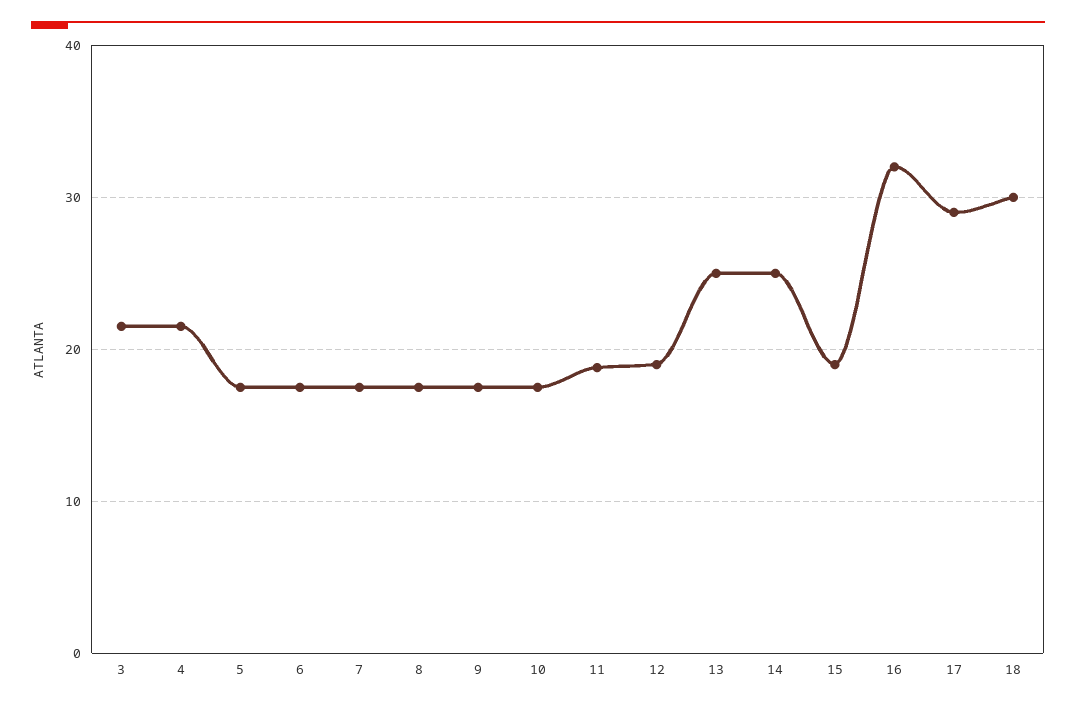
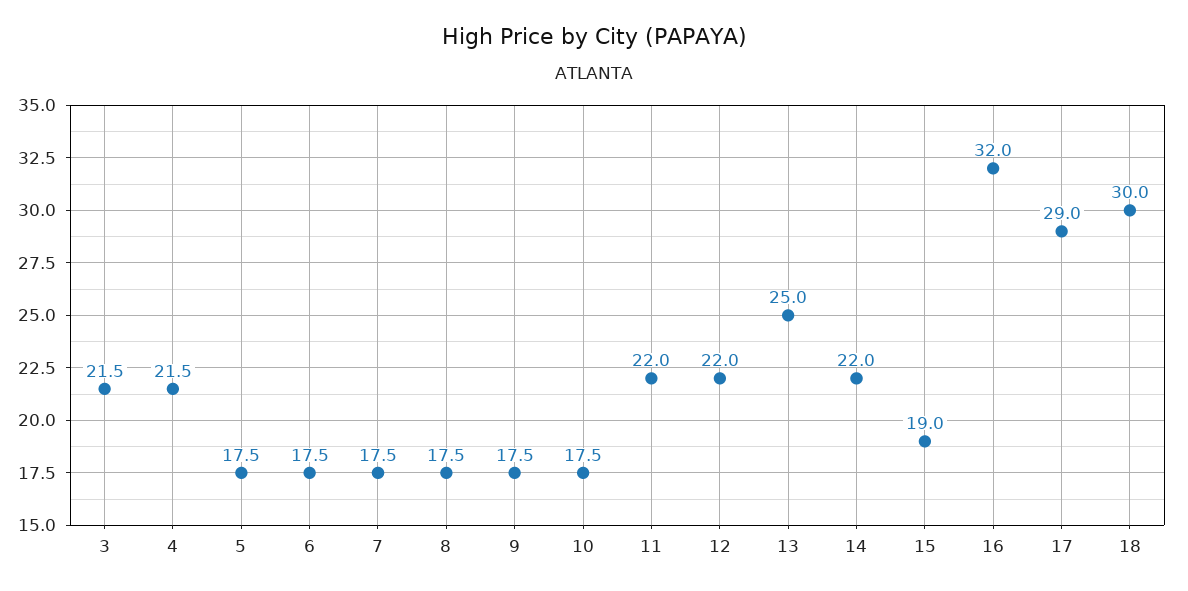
11: 19 -> 22
12: 19 -> 22
14: 25 -> 22

